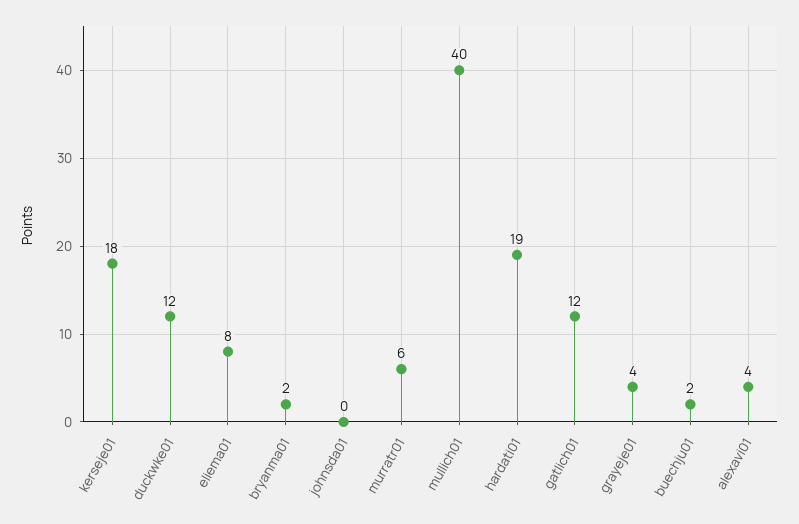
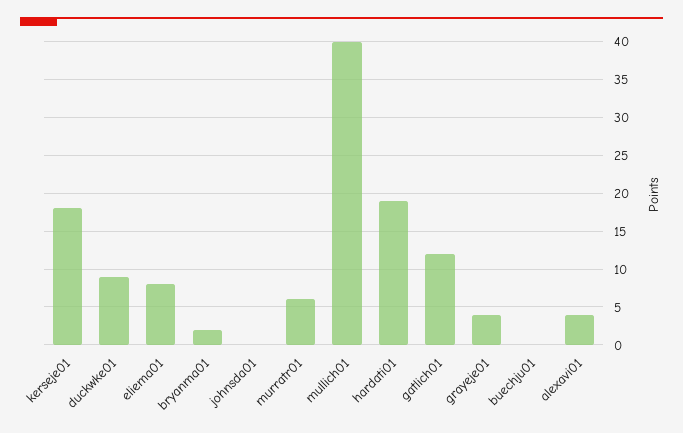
duckwke01: 12 -> 9
buechju01: 2 -> 0

